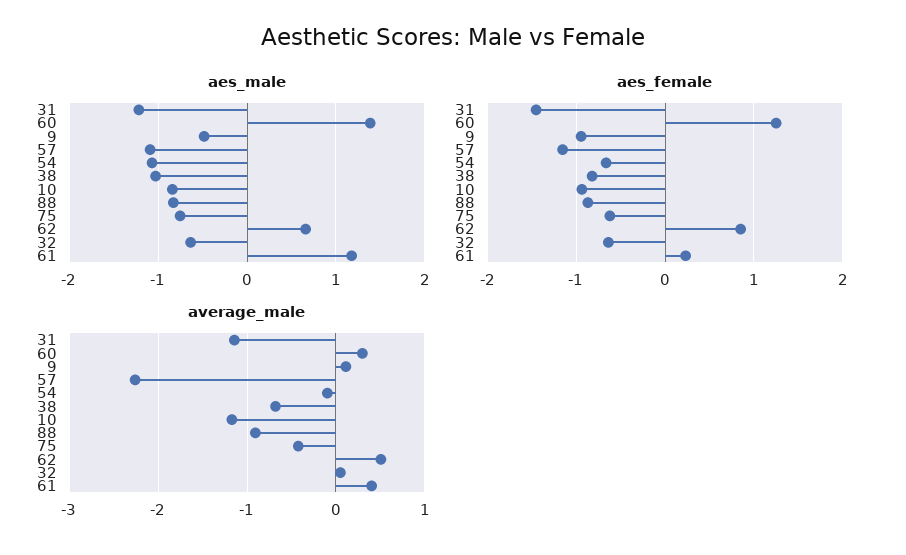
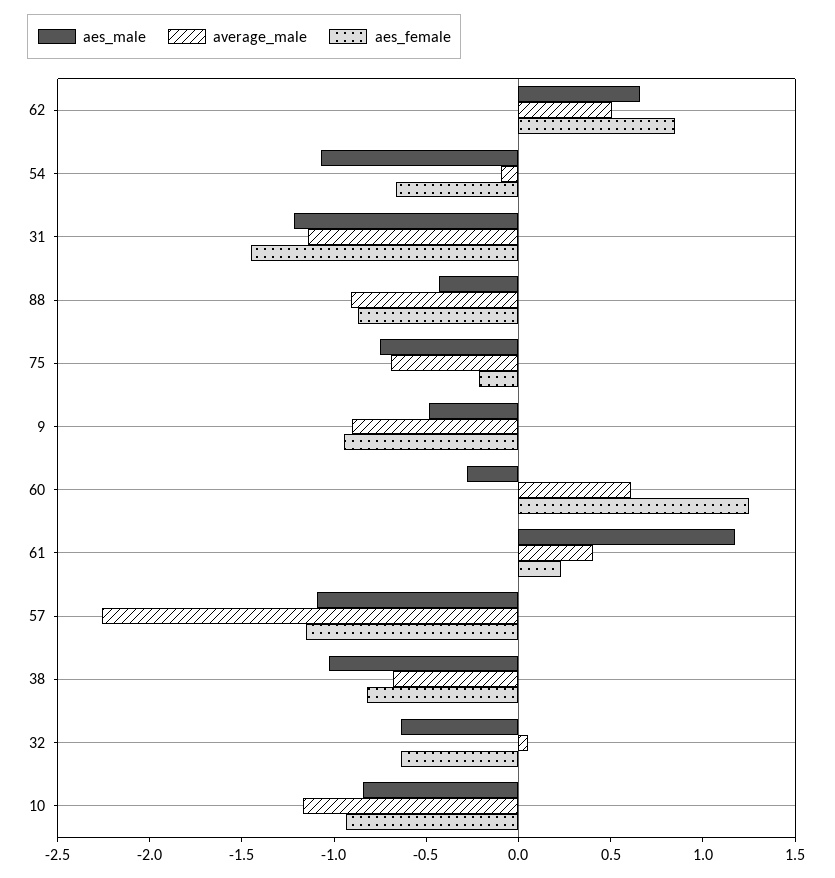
aes_male, 60: 1.4 -> -0.3
aes_male, 88: -0.8 -> -0.4
aes_female, 75: -0.6 -> -0.2
average_male, 60: 0.3 -> 0.6
average_male, 9: 0.1 -> -0.9
average_male, 75: -0.4 -> -0.7

